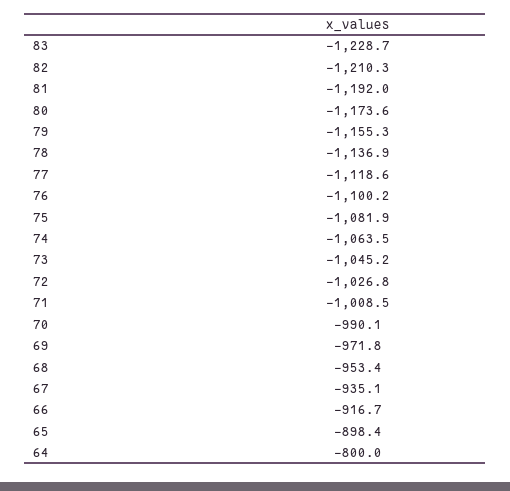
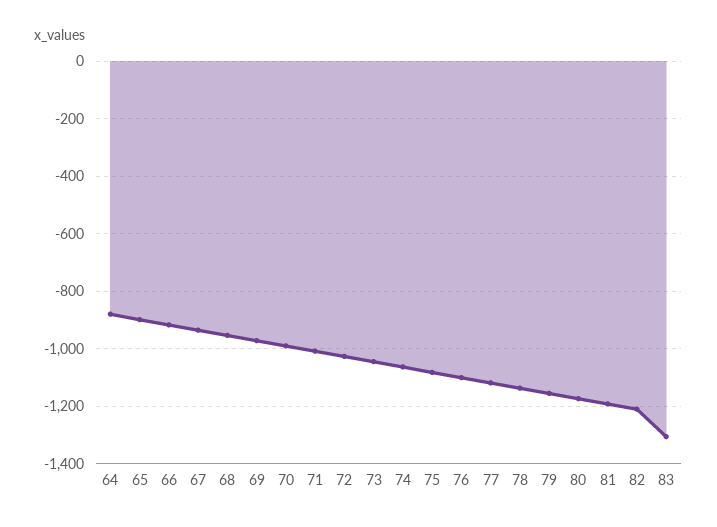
83: -1228.7 -> -1300
64: -800 -> -875

